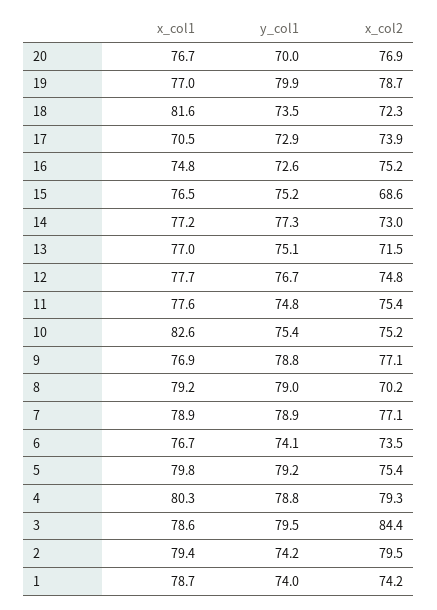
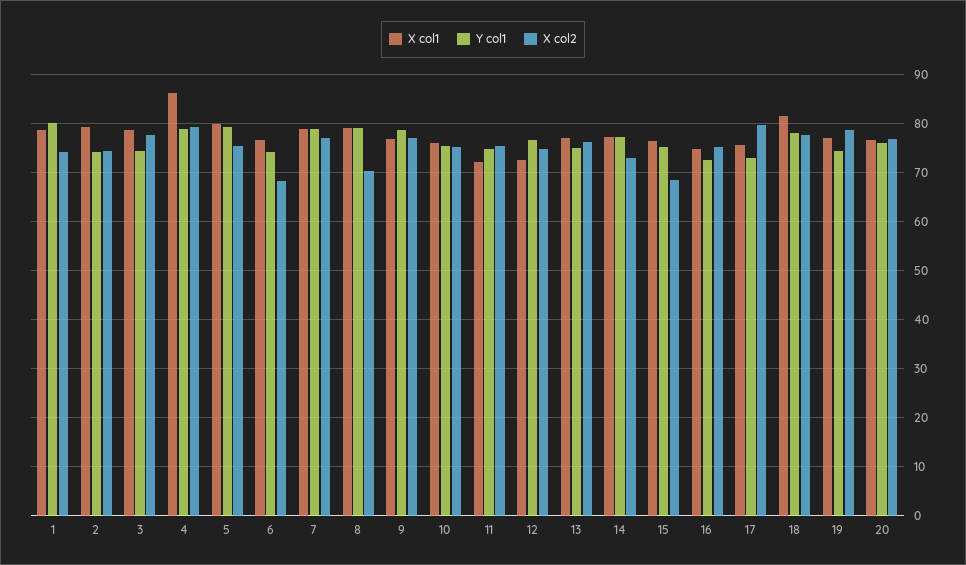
y_col1, 20: 70 -> 76
y_col1, 19: 79.9 -> 74
y_col1, 18: 73.5 -> 78
x_col2, 18: 72.3 -> 78
x_col1, 17: 70.5 -> 76
x_col2, 17: 73.9 -> 80
x_col2, 13: 71.5 -> 76
x_col1, 12: 77.7 -> 72
x_col1, 11: 77.6 -> 72
x_col1, 10: 82.6 -> 76
x_col2, 6: 73.5 -> 68
x_col1, 4: 80.3 -> 86
y_col1, 3: 79.5 -> 74
x_col2, 3: 84.4 -> 78
x_col2, 2: 79.5 -> 74
y_col1, 1: 74 -> 80

